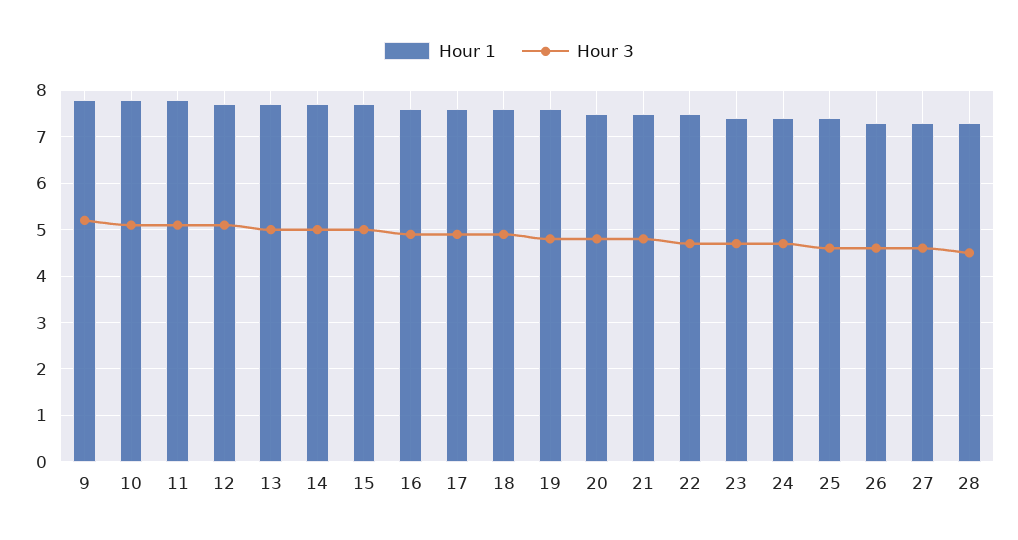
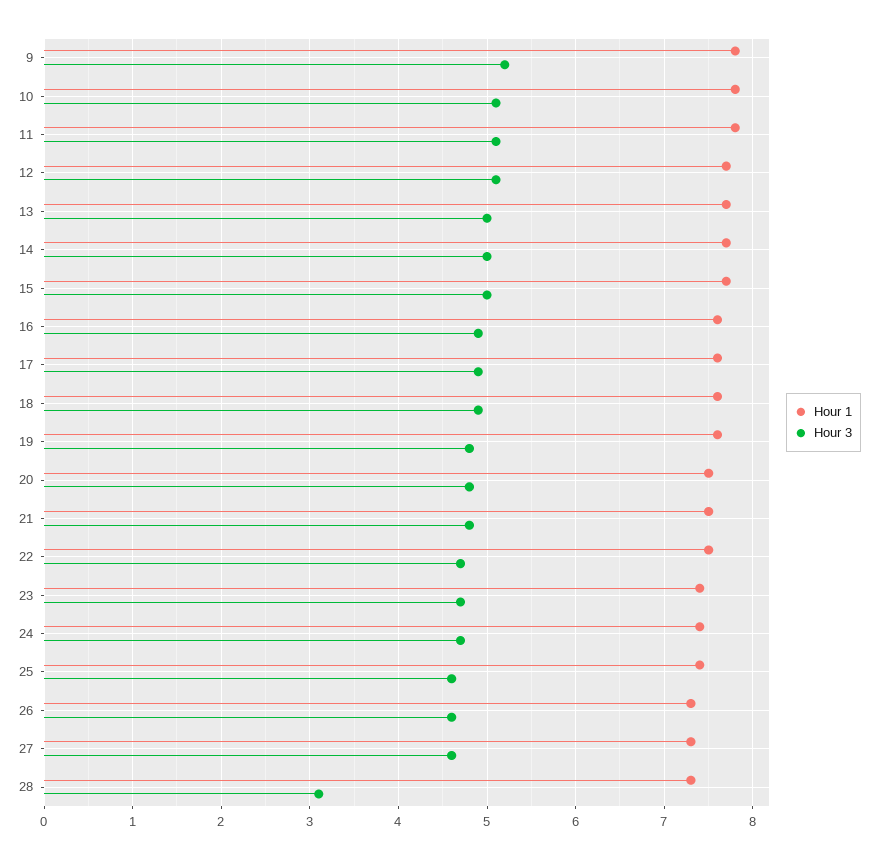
Hour 3, 28: 4.5 -> 3.1

